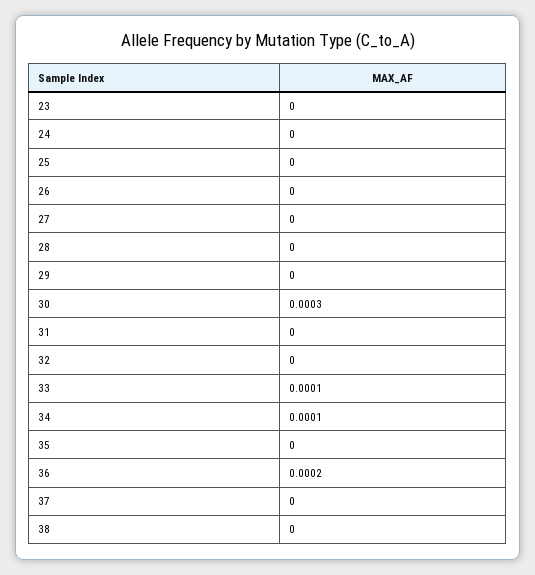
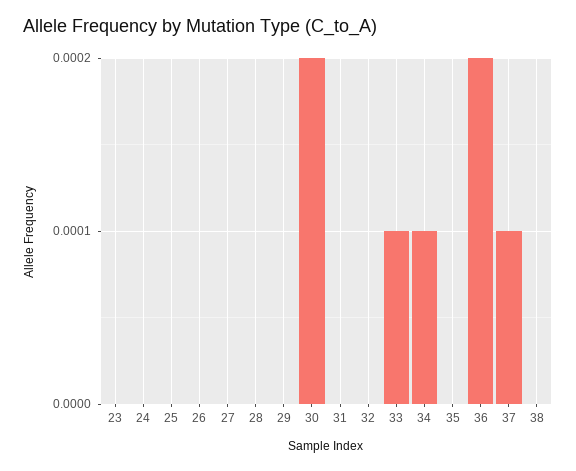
30: 0.0003 -> 0.0002
37: 0 -> 0.0001

